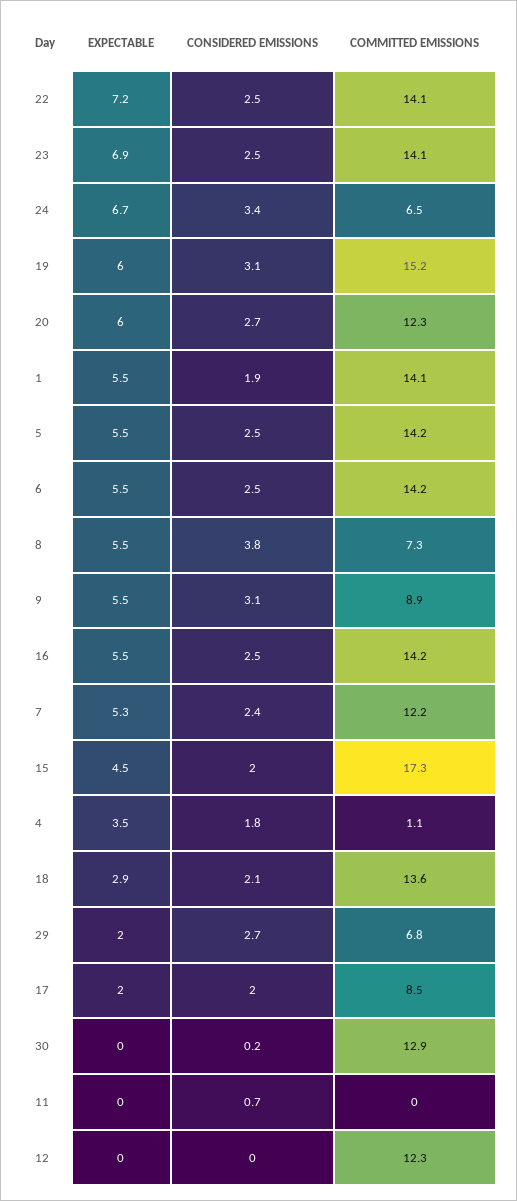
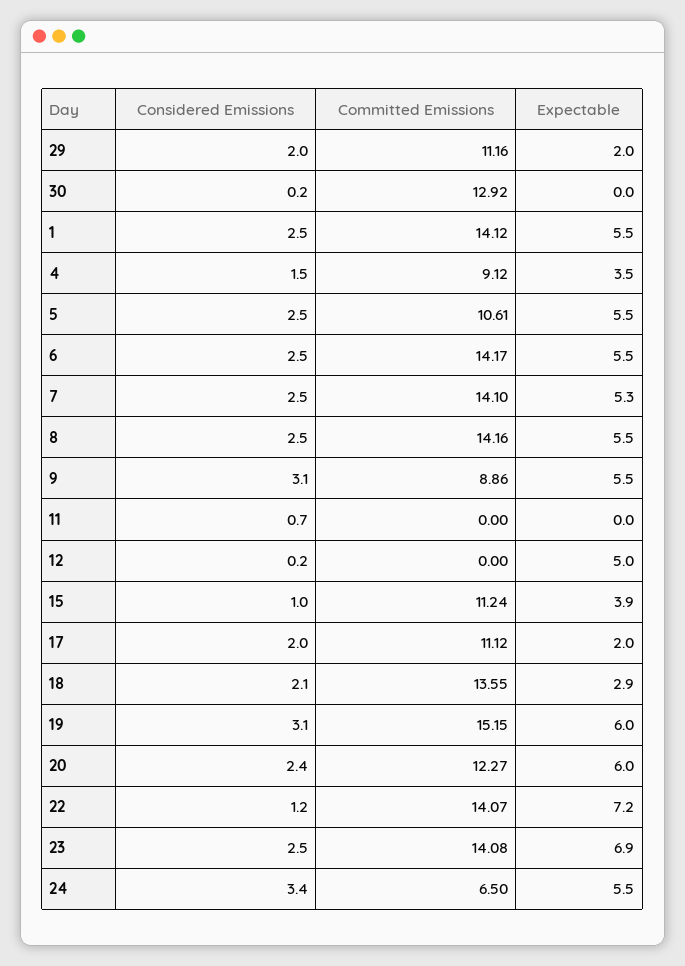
CONSIDERED EMISSIONS, 22: 2.5 -> 1.2
EXPECTABLE, 24: 6.7 -> 5.5
CONSIDERED EMISSIONS, 20: 2.7 -> 2.4
CONSIDERED EMISSIONS, 1: 1.9 -> 2.5
COMMITTED EMISSIONS, 5: 14.2 -> 10.61
CONSIDERED EMISSIONS, 8: 3.8 -> 2.5
COMMITTED EMISSIONS, 8: 7.3 -> 14.16
EXPECTABLE, 16: 5.5 -> none
CONSIDERED EMISSIONS, 16: 2.5 -> none
COMMITTED EMISSIONS, 16: 14.2 -> none
CONSIDERED EMISSIONS, 7: 2.4 -> 2.5
COMMITTED EMISSIONS, 7: 12.2 -> 14.1
EXPECTABLE, 15: 4.5 -> 3.9
CONSIDERED EMISSIONS, 15: 2 -> 1
COMMITTED EMISSIONS, 15: 17.3 -> 11.24
CONSIDERED EMISSIONS, 4: 1.8 -> 1.5
COMMITTED EMISSIONS, 4: 1.1 -> 9.12
CONSIDERED EMISSIONS, 29: 2.7 -> 2
COMMITTED EMISSIONS, 29: 6.8 -> 11.16
COMMITTED EMISSIONS, 17: 8.5 -> 11.12
EXPECTABLE, 12: 0 -> 5
CONSIDERED EMISSIONS, 12: 0 -> 0.2
COMMITTED EMISSIONS, 12: 12.3 -> 0

